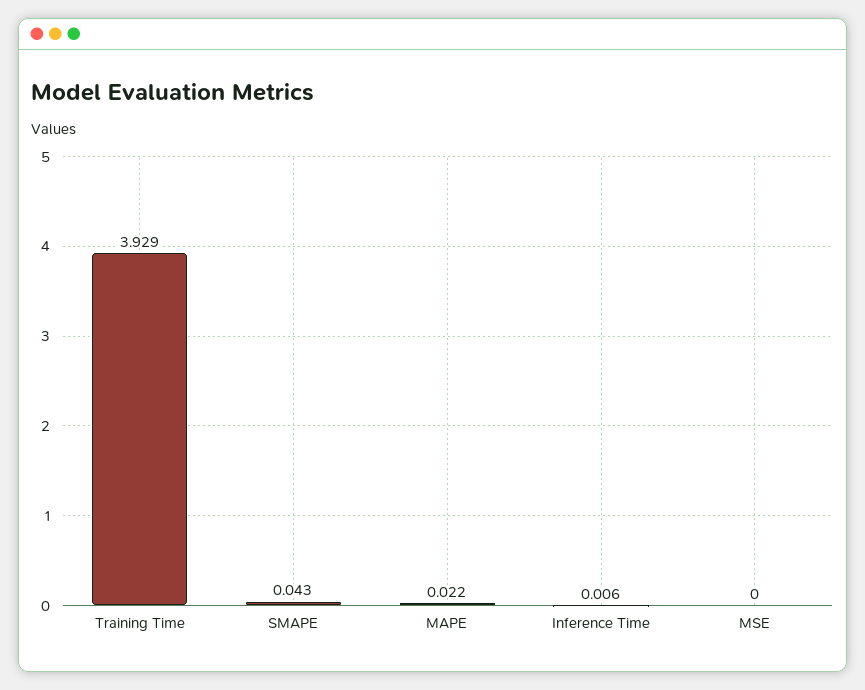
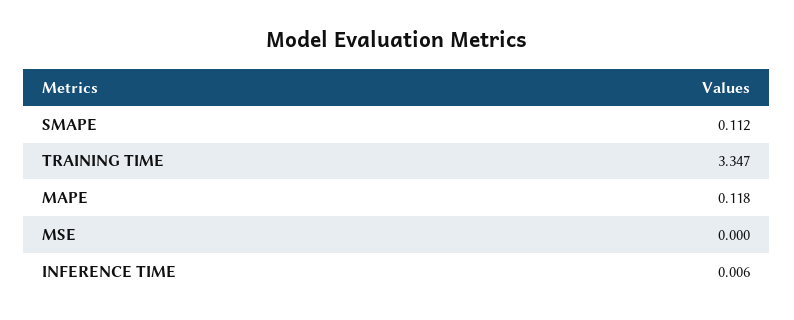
Training Time: 3.929 -> 3.347
SMAPE: 0.043 -> 0.112
MAPE: 0.022 -> 0.118

